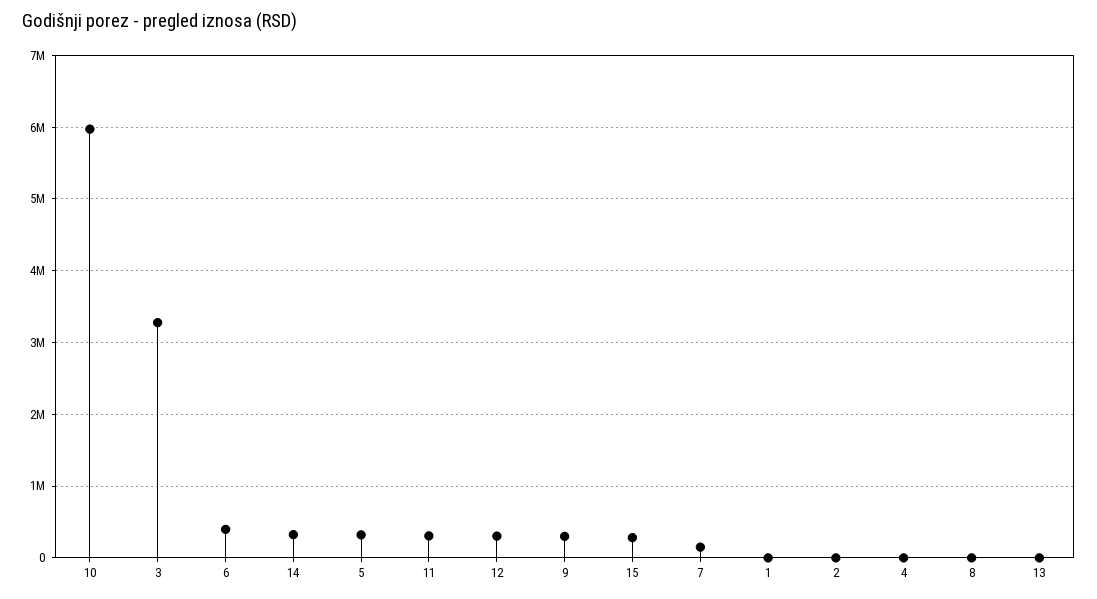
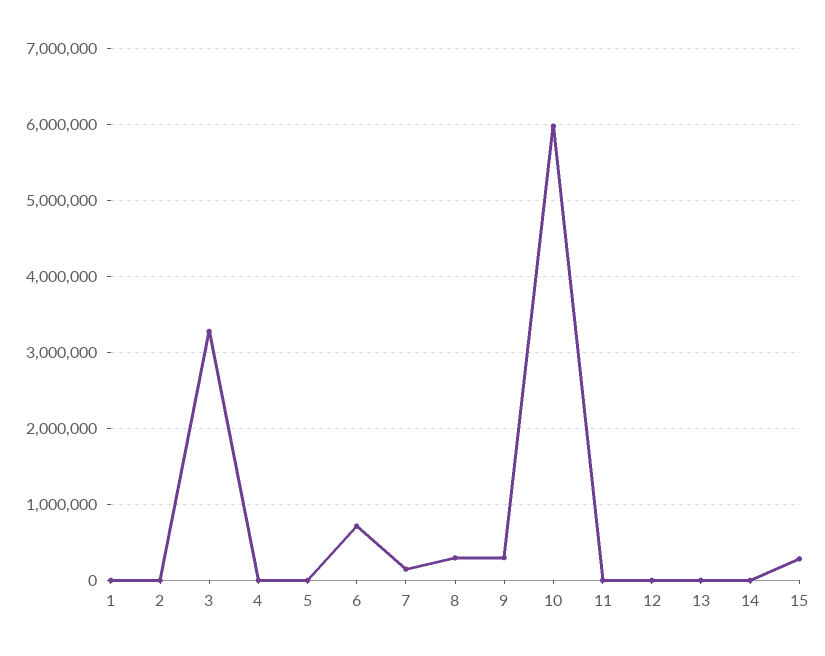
6: 400000 -> 700000
14: 300000 -> 0
5: 300000 -> 0
11: 300000 -> 0
12: 300000 -> 0
8: 0 -> 300000

